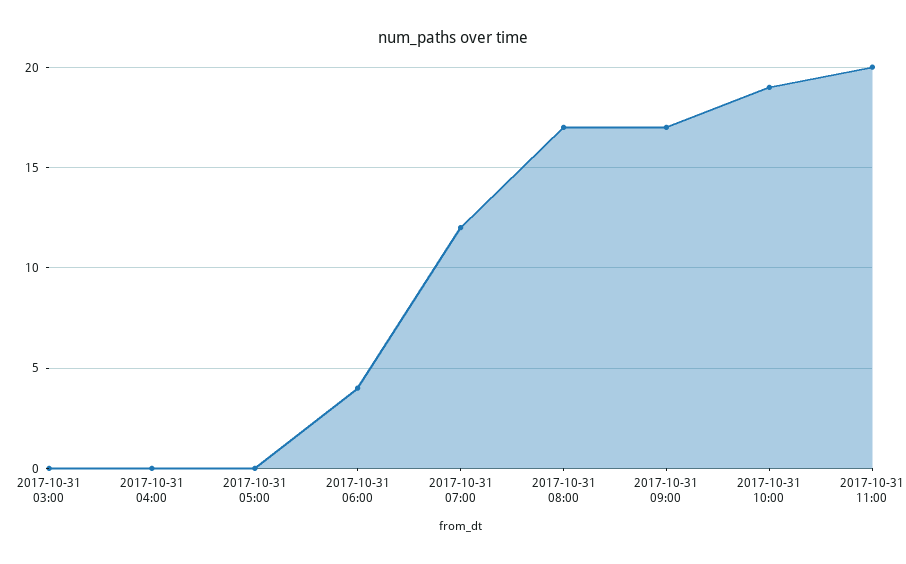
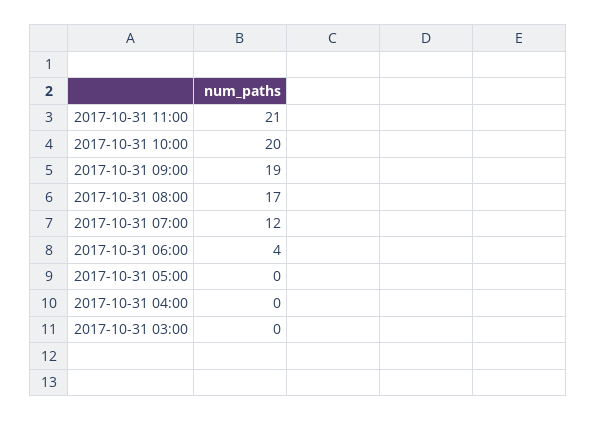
2017-10-31 09:00: 17 -> 19
2017-10-31 10:00: 19 -> 20
2017-10-31 11:00: 20 -> 21

